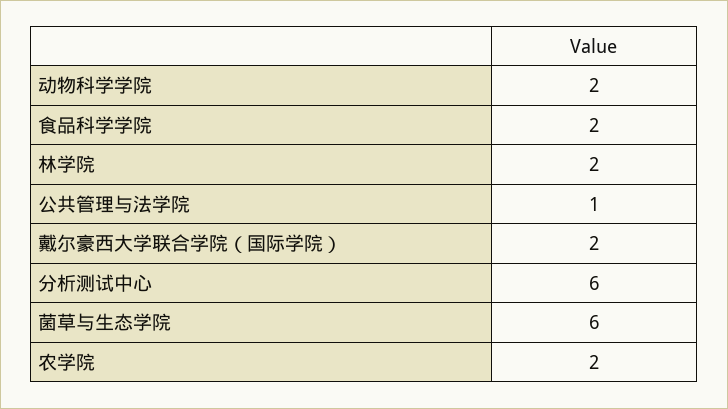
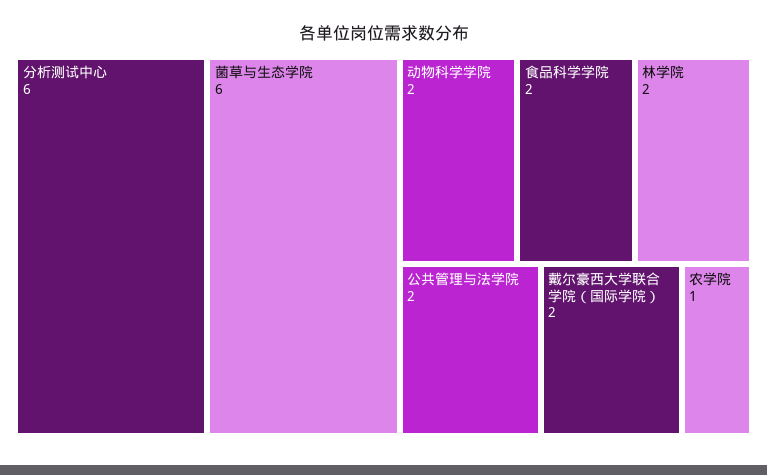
公共管理与法学院: 1 -> 2
农学院: 2 -> 1

